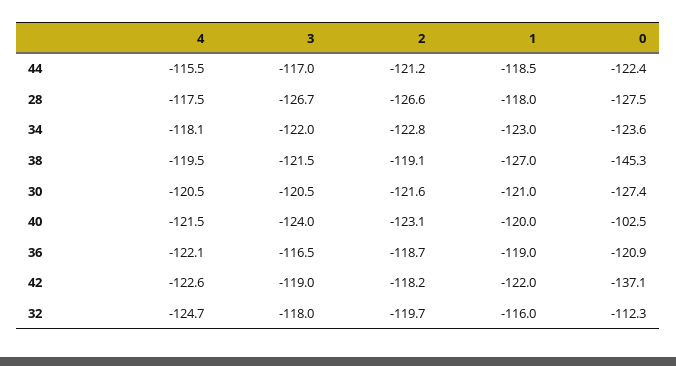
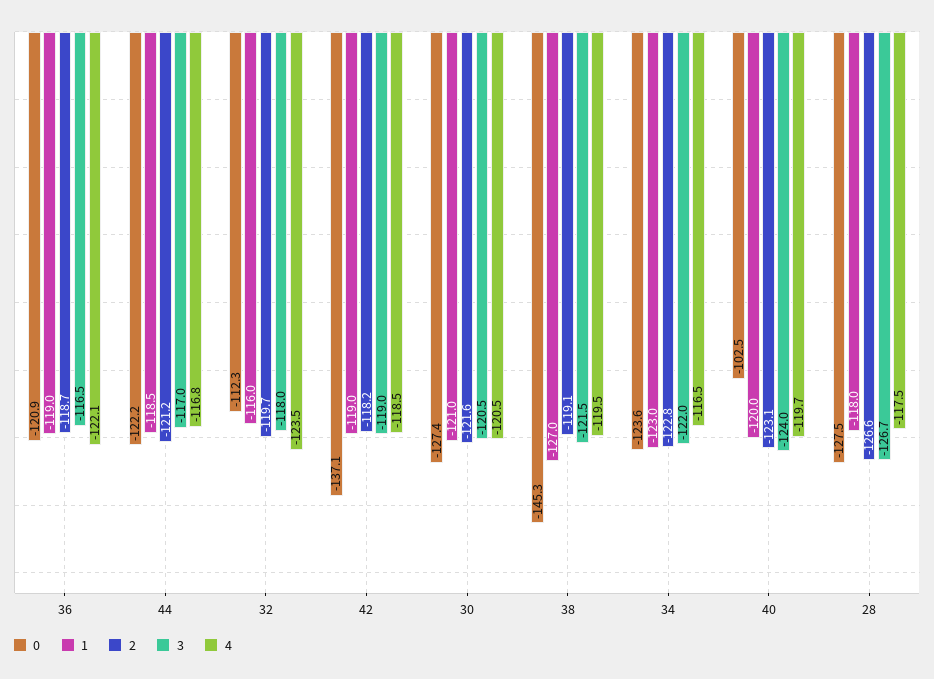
4, 44: -115.5 -> -116.8
0, 44: -122.4 -> -122.2
4, 34: -118.1 -> -116.5
4, 40: -121.5 -> -119.7
4, 42: -122.6 -> -118.5
1, 42: -122 -> -119
4, 32: -124.7 -> -123.5

